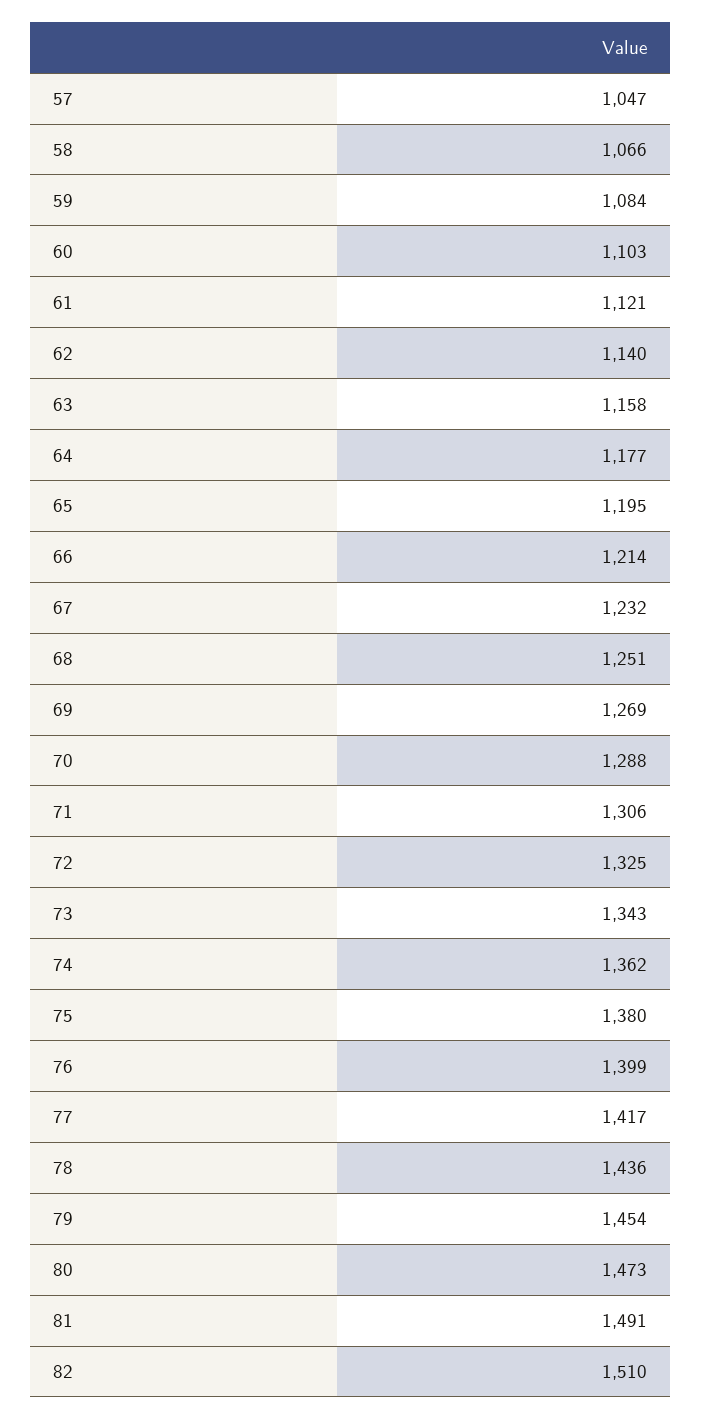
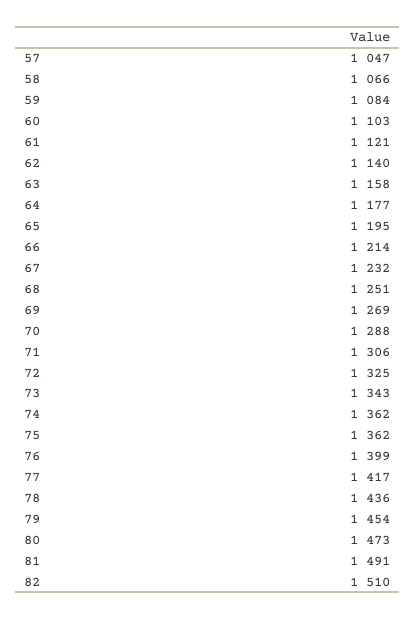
75: 1380 -> 1362

